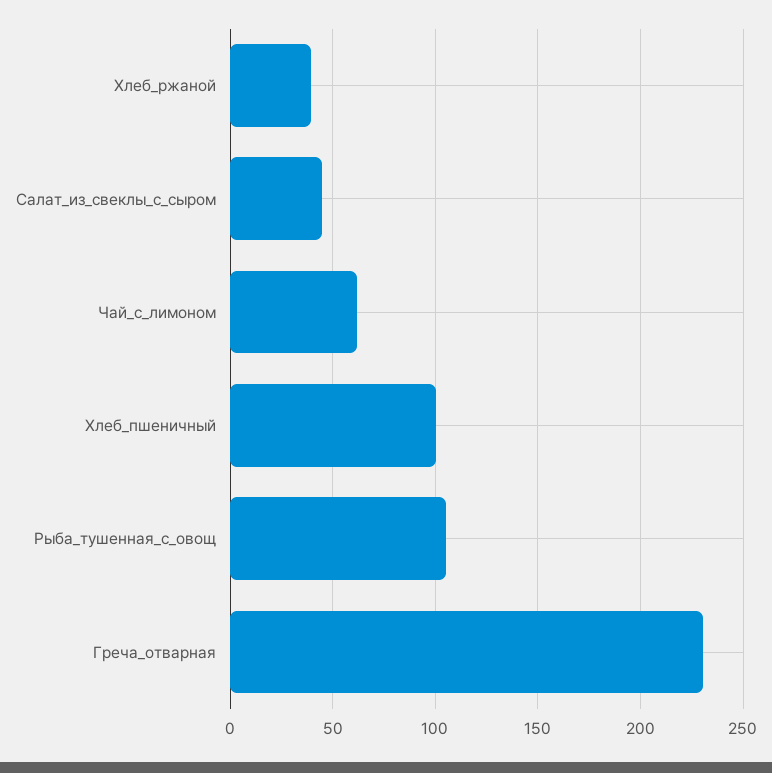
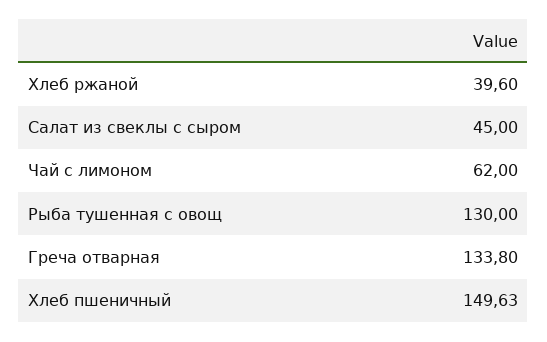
Хлеб_пшеничный: 100 -> 149.63
Рыба_тушенная_с_овощ: 105 -> 130
Греча_отварная: 230 -> 133.8

